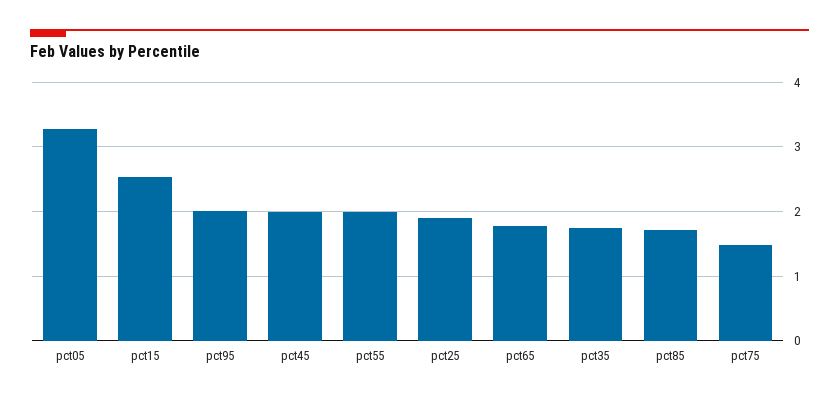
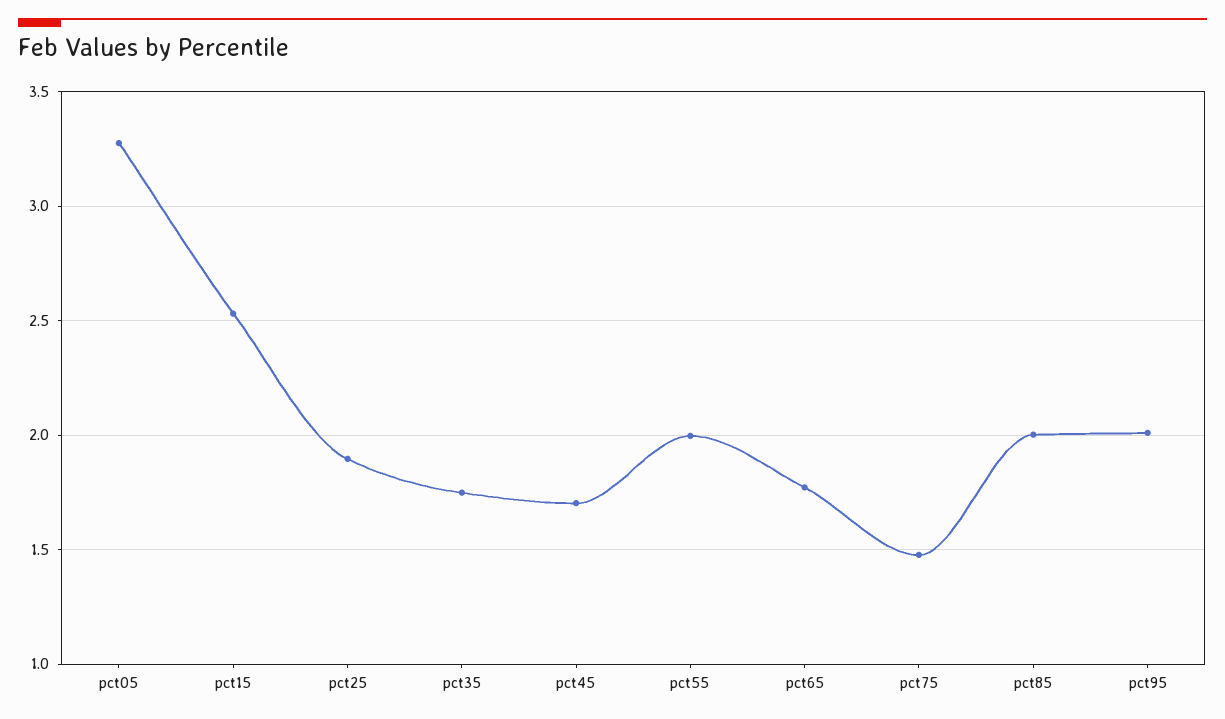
pct45: 2 -> 1.7
pct85: 1.7 -> 2

